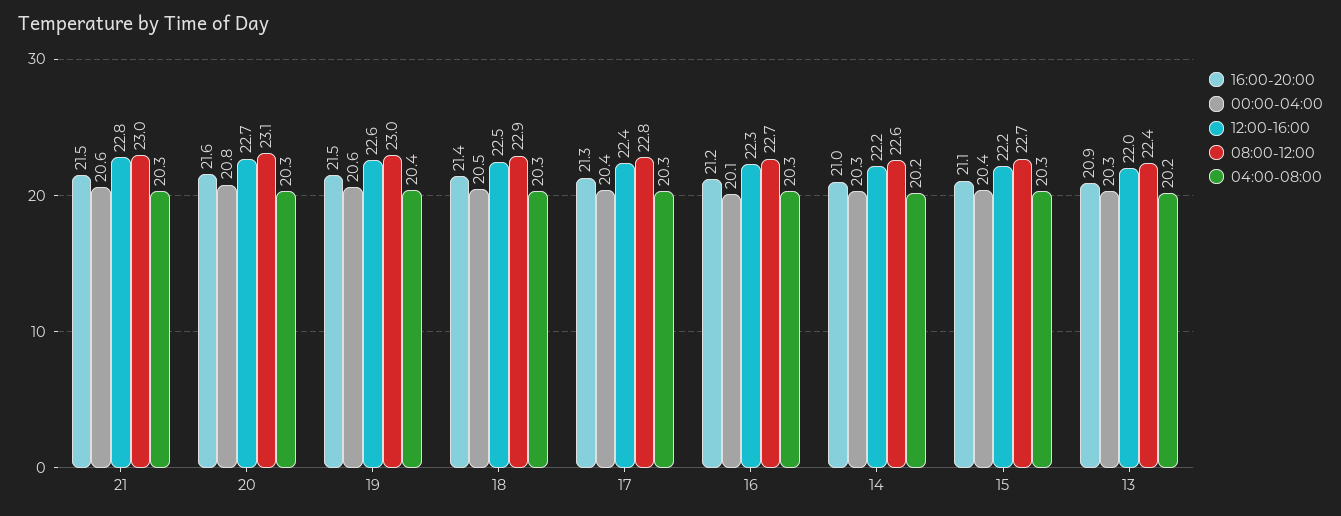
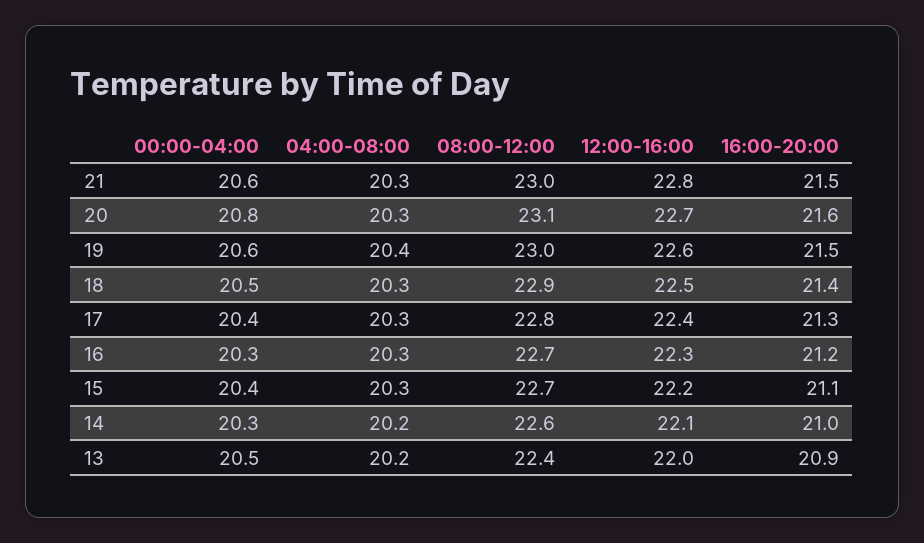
00:00-04:00, 16: 20.1 -> 20.3
12:00-16:00, 14: 22.2 -> 22.1
00:00-04:00, 13: 20.3 -> 20.5

